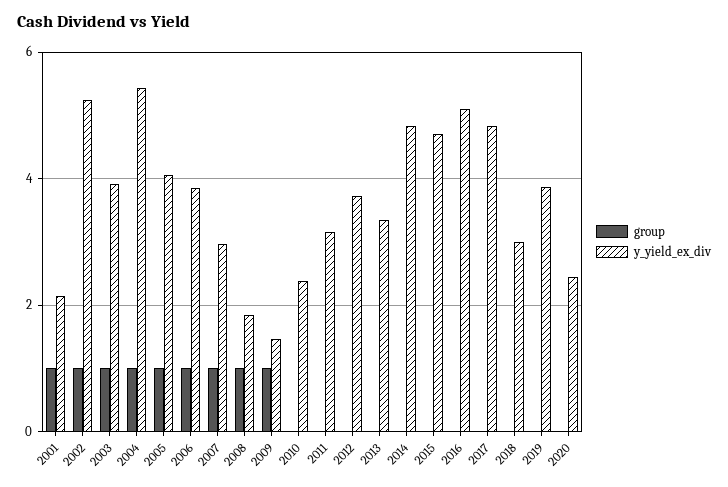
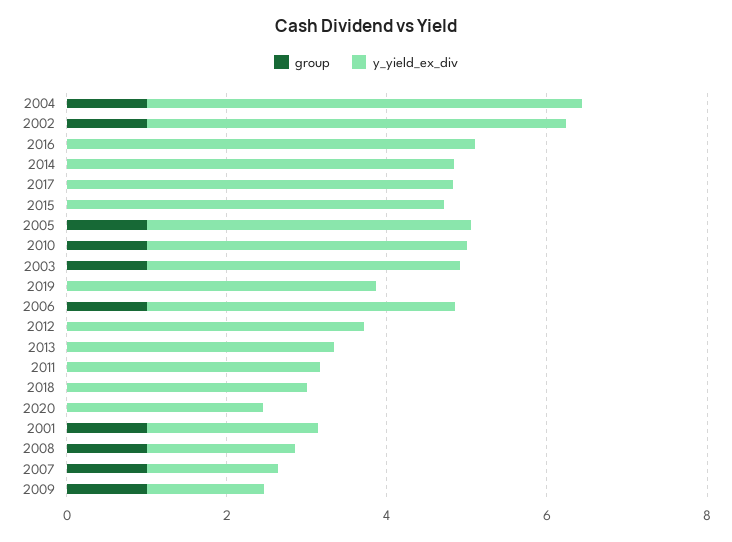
y_yield_ex_div, 2007: 3 -> 1.5
group, 2010: 0 -> 1
y_yield_ex_div, 2010: 2.4 -> 4

